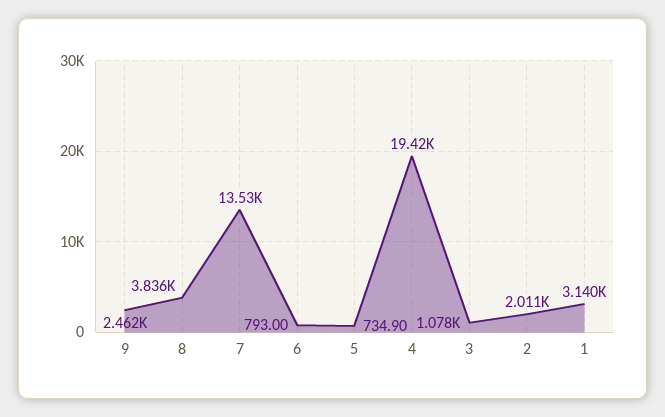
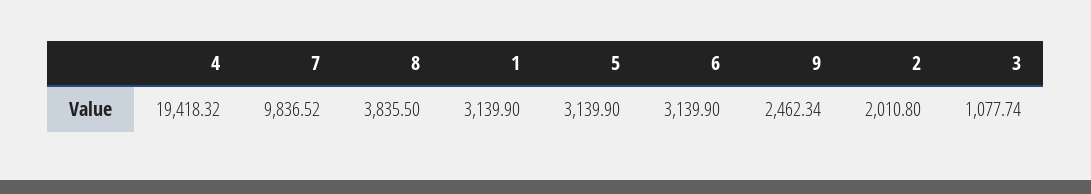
7: 13530 -> 9836.52
6: 793 -> 3139.9
5: 734.9 -> 3139.9

